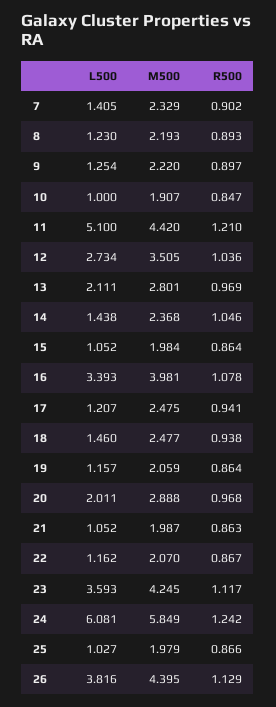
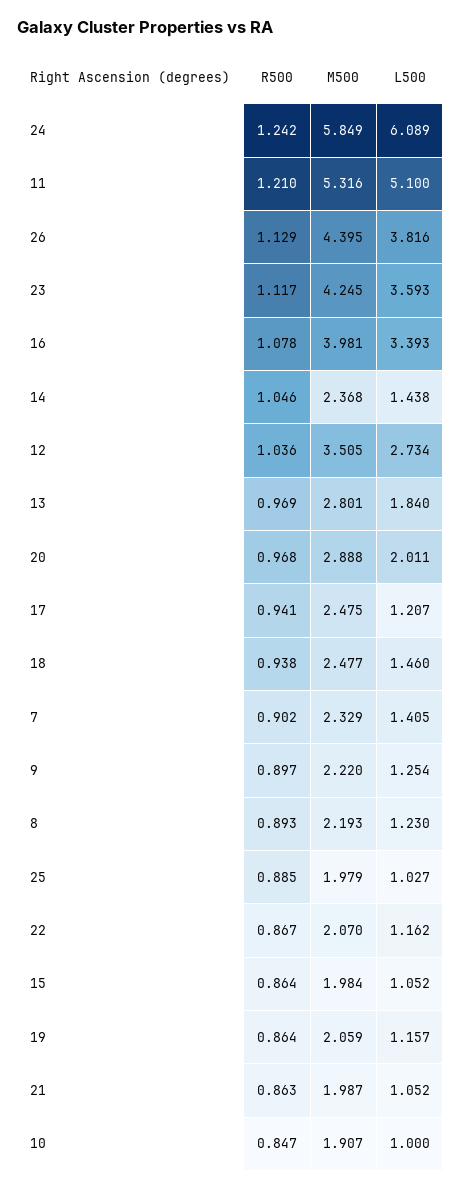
M500, 11: 4.42 -> 5.316
L500, 13: 2.111 -> 1.84
L500, 24: 6.081 -> 6.089
R500, 25: 0.866 -> 0.885

